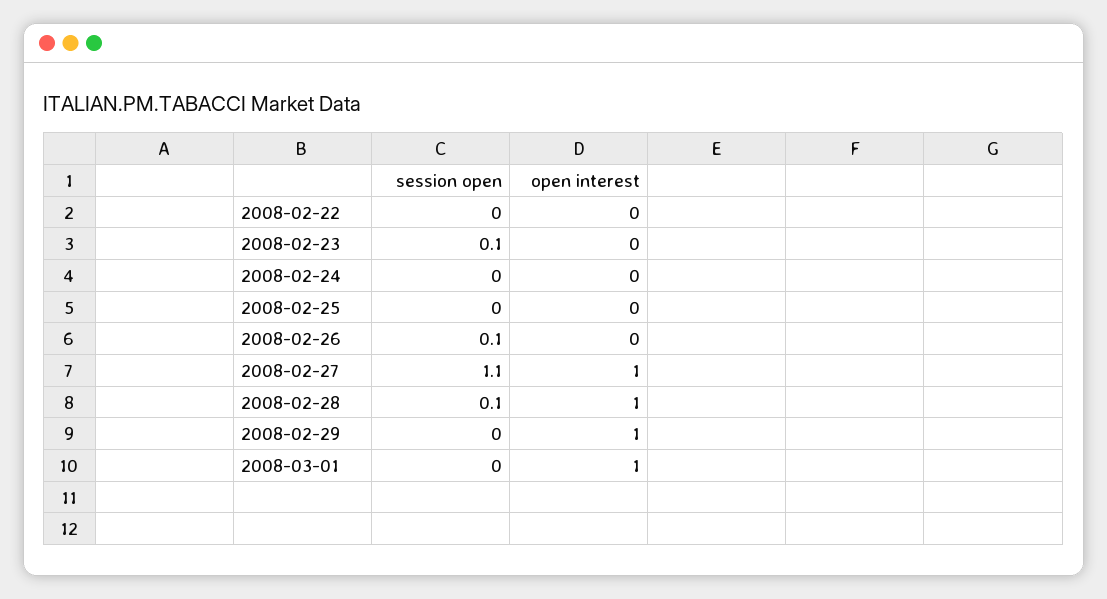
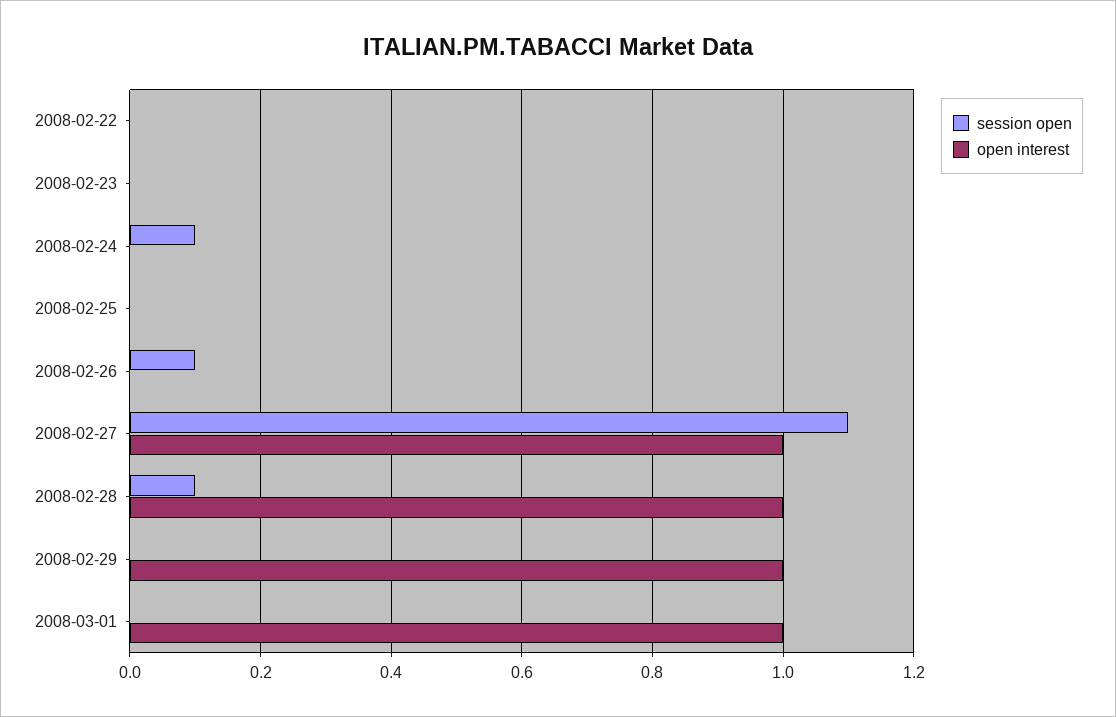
session open, 2008-02-23: 0.1 -> 0
session open, 2008-02-24: 0 -> 0.1

